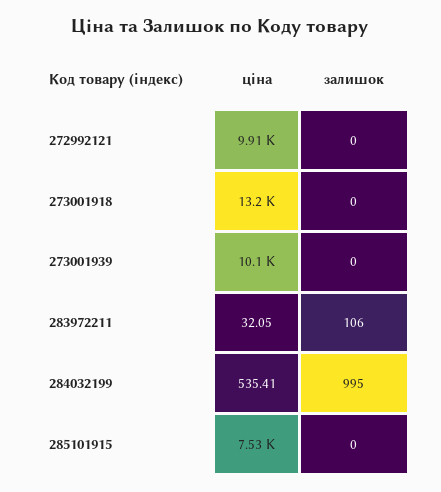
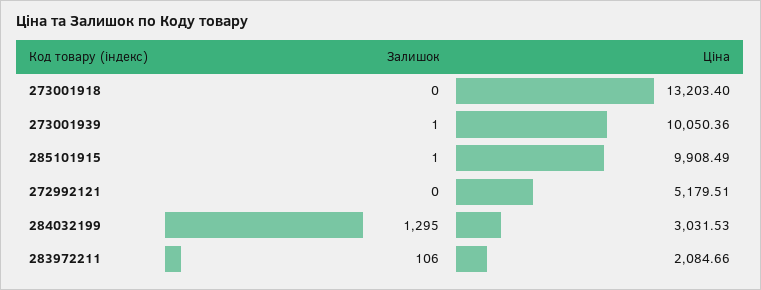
ціна, 272992121: 9910 -> 5179.51
залишок, 273001939: 0 -> 1
ціна, 283972211: 32.05 -> 2084.66
ціна, 284032199: 535.41 -> 3031.53
залишок, 284032199: 995 -> 1295
ціна, 285101915: 7530 -> 9908.49
залишок, 285101915: 0 -> 1

